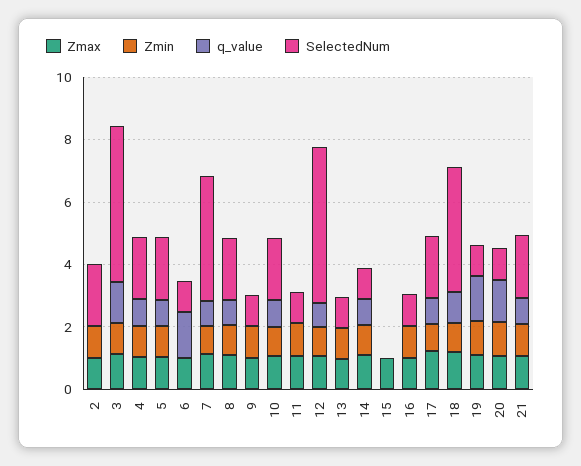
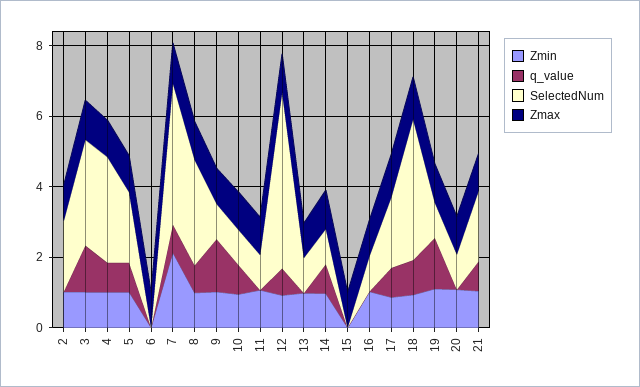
SelectedNum, 3: 5 -> 3
SelectedNum, 4: 2 -> 3
q_value, 6: 1.5 -> 0
SelectedNum, 6: 1 -> 0
Zmin, 7: 1 -> 2
SelectedNum, 8: 2 -> 3
q_value, 9: 0 -> 1.5
SelectedNum, 10: 2 -> 1
q_value, 20: 1.5 -> 0

